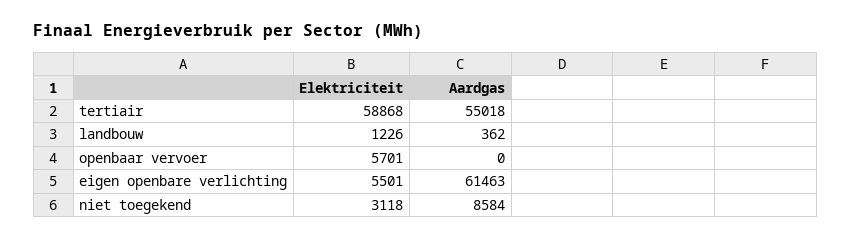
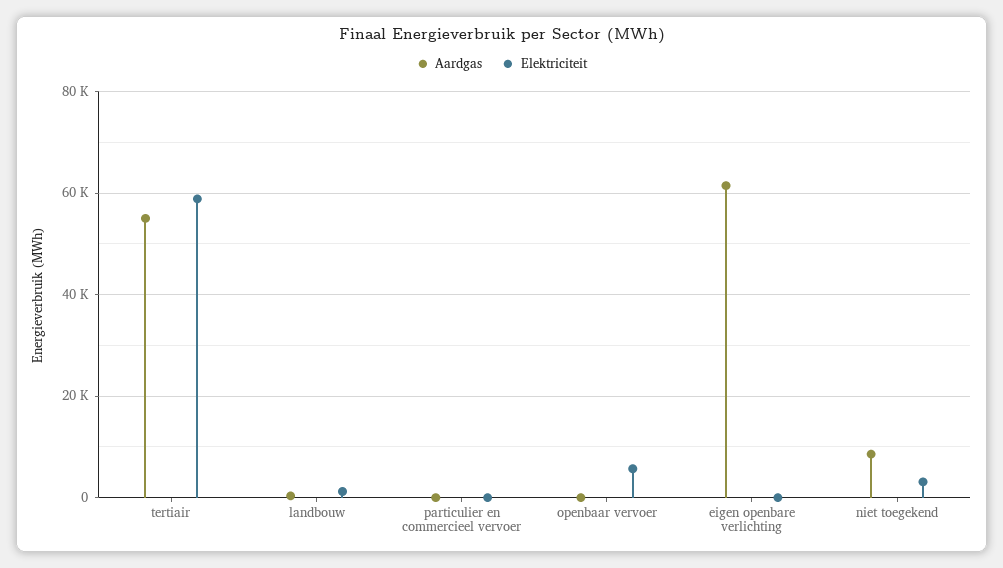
Elektriciteit, eigen openbare verlichting: 5501 -> 0
Aardgas, particulier en commercieel vervoer: none -> 0
Elektriciteit, particulier en commercieel vervoer: none -> 0

